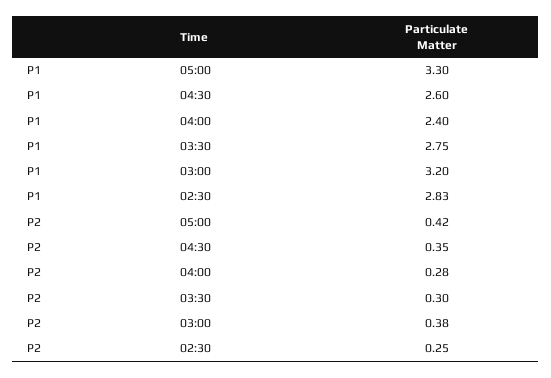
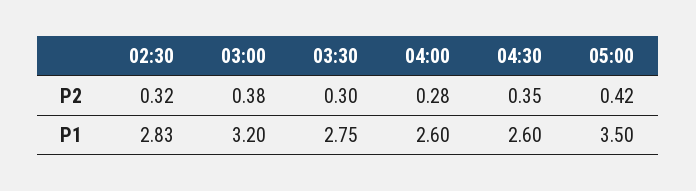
P1, 05:00: 3.3 -> 3.5
P1, 04:00: 2.4 -> 2.6
P2, 02:30: 0.25 -> 0.32

